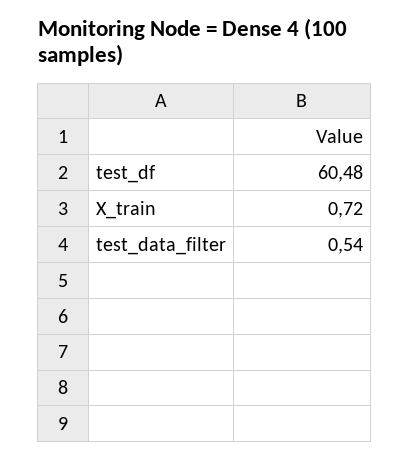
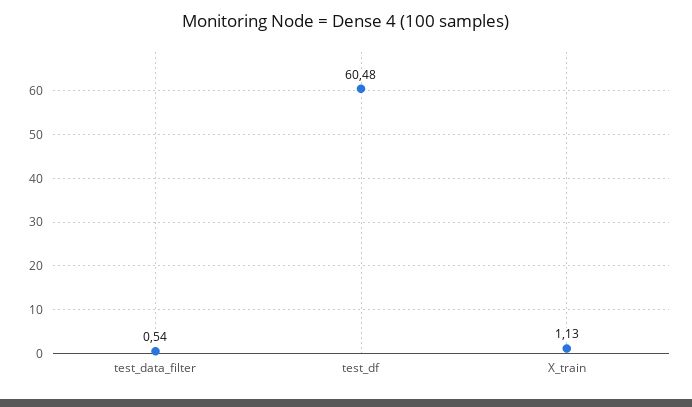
X_train: 0.72 -> 1.13

